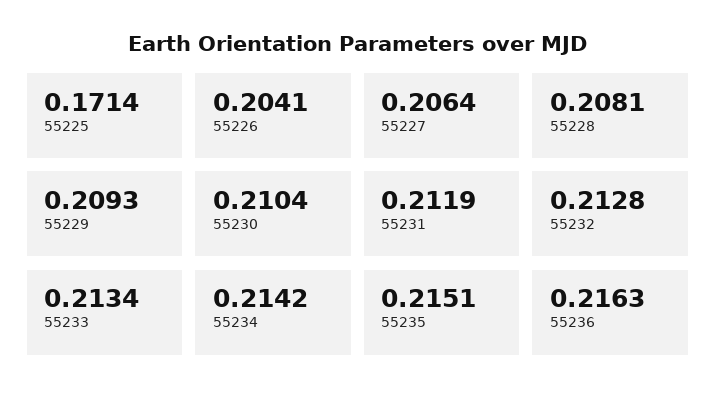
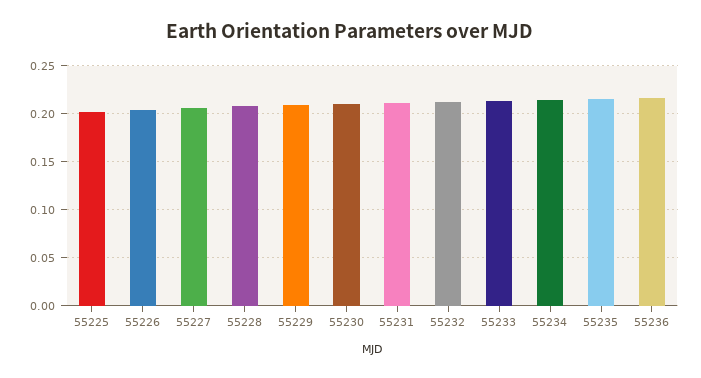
55225: 0.1714 -> 0.2

